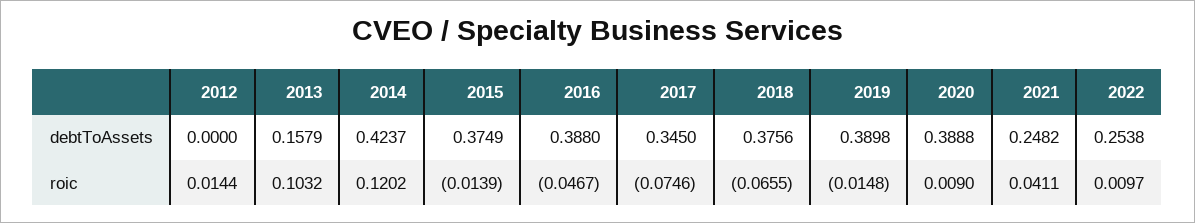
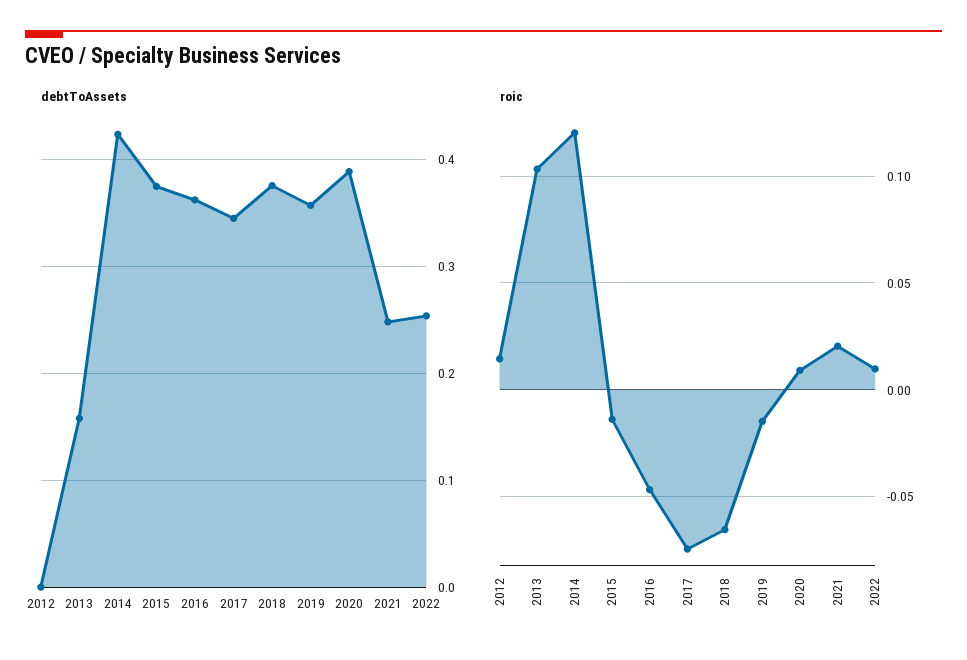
debtToAssets, 2016: 0.388 -> 0.36
debtToAssets, 2019: 0.3898 -> 0.36
roic, 2021: 0.0411 -> 0.02

